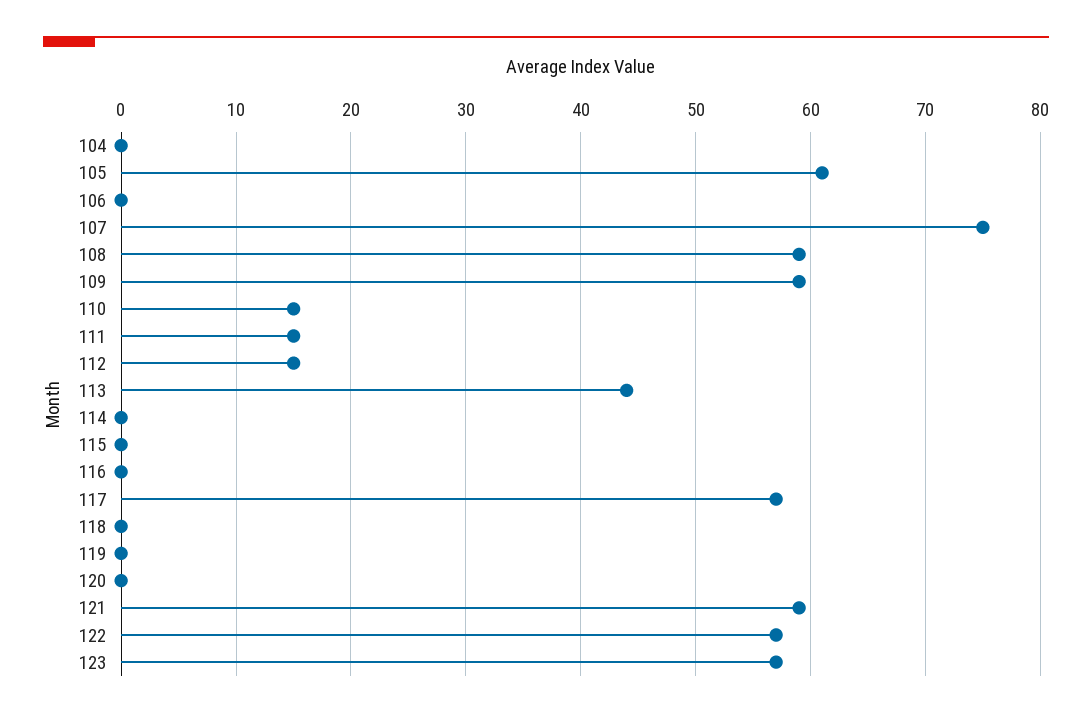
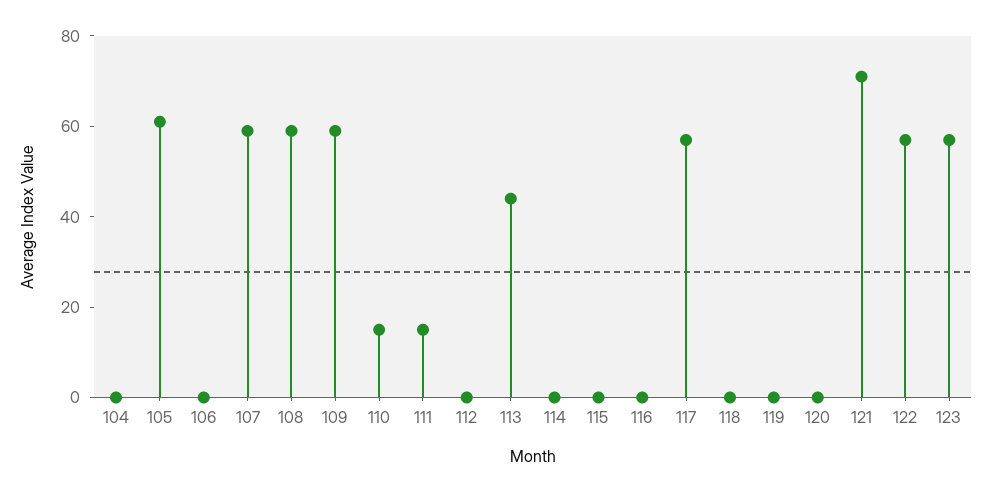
107: 75 -> 60
112: 15 -> 0
121: 59 -> 70

